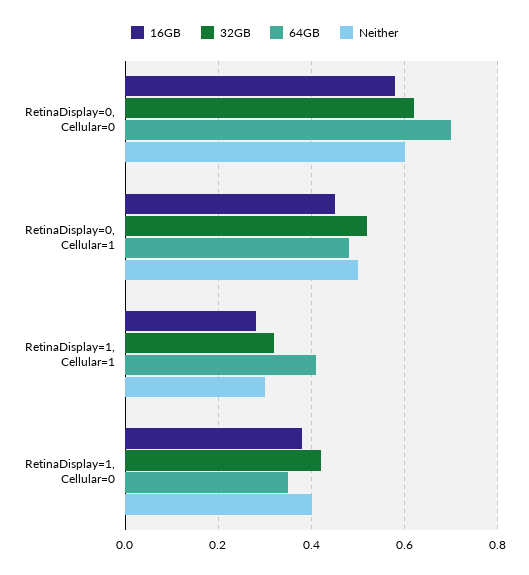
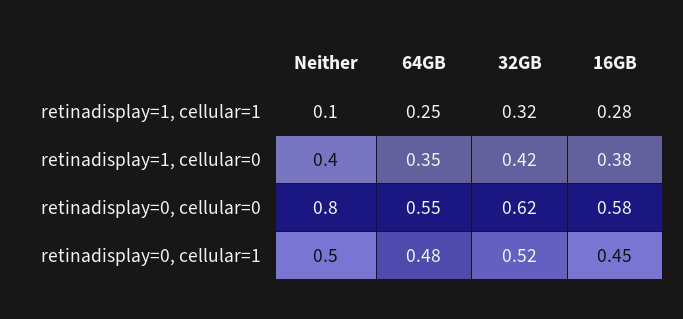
64GB, RetinaDisplay=0, Cellular=0: 0.7 -> 0.55
Neither, RetinaDisplay=0, Cellular=0: 0.6 -> 0.8
64GB, RetinaDisplay=1, Cellular=1: 0.4 -> 0.25
Neither, RetinaDisplay=1, Cellular=1: 0.3 -> 0.1

